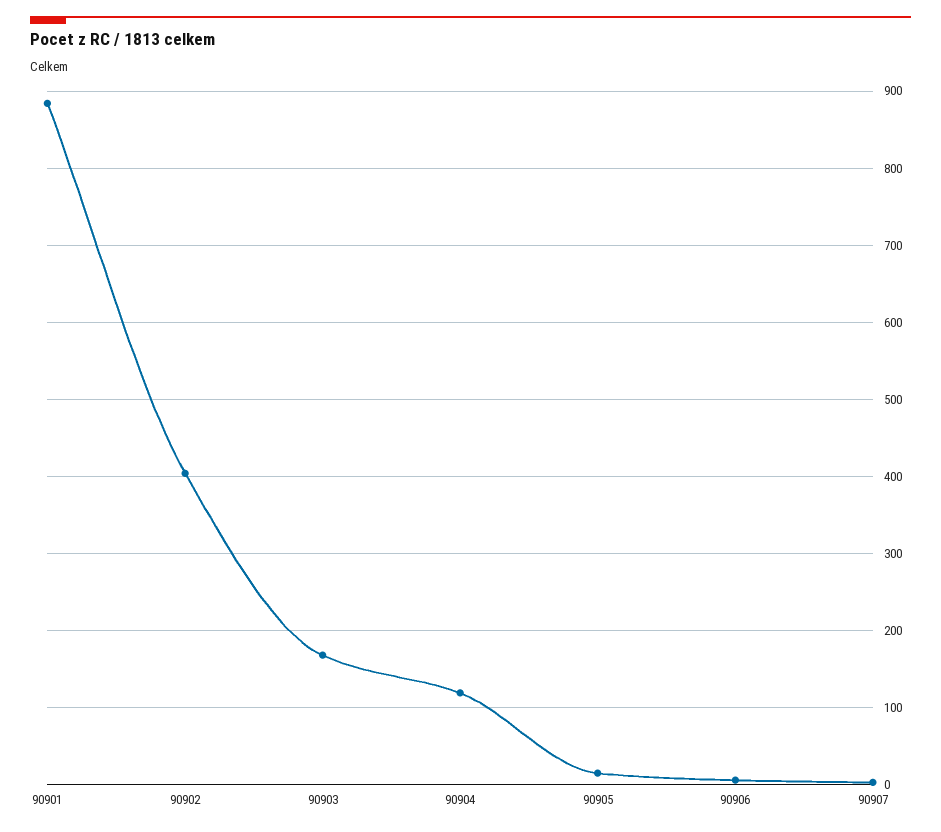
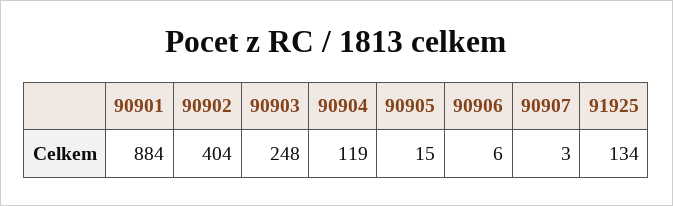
90903: 170 -> 248
91925: none -> 134

